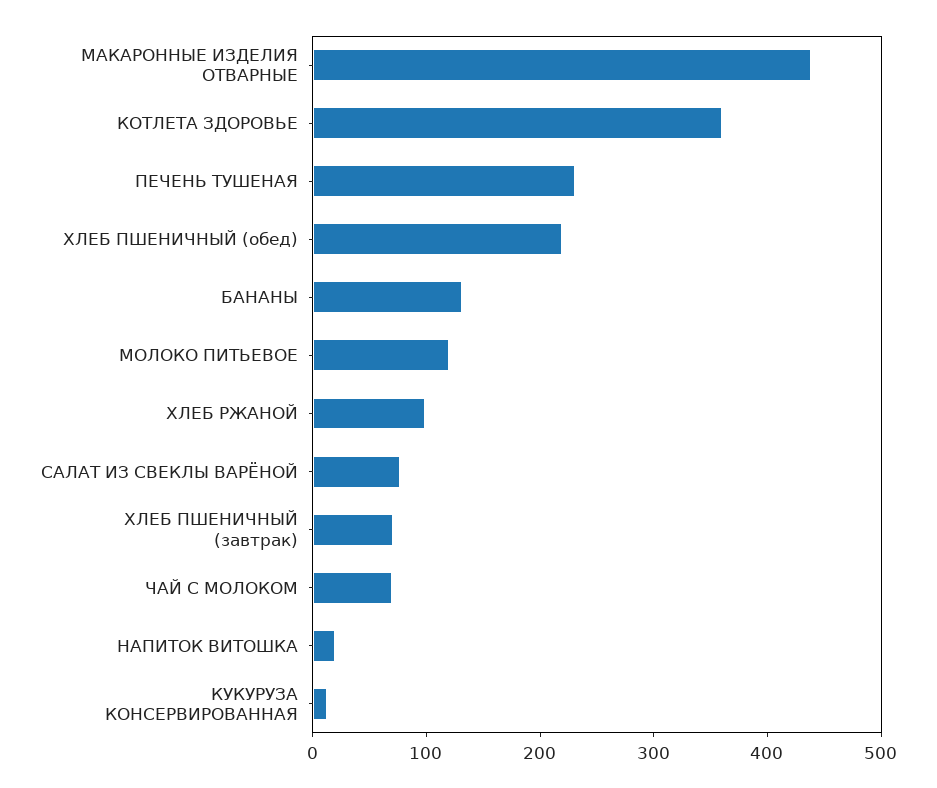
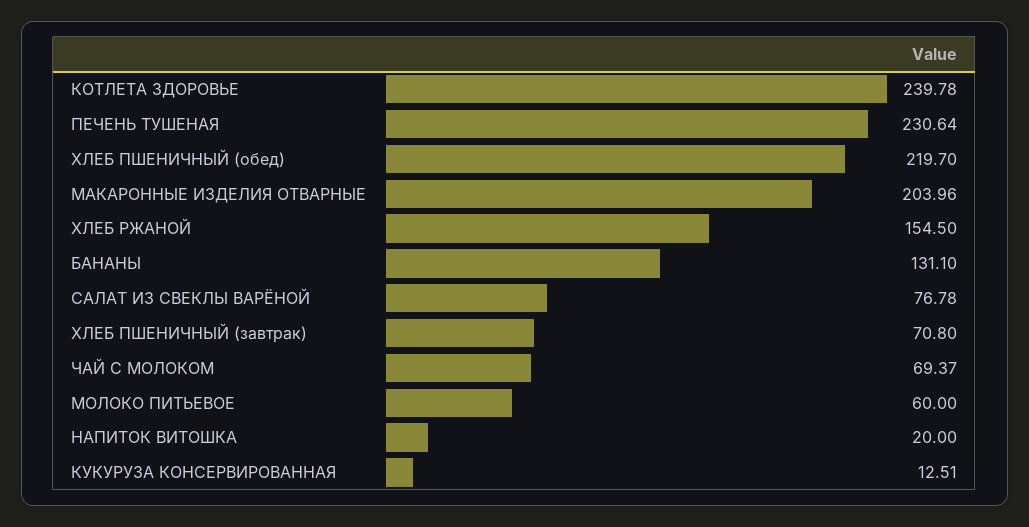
МАКАРОННЫЕ ИЗДЕЛИЯ ОТВАРНЫЕ: 440 -> 203.96
КОТЛЕТА ЗДОРОВЬЕ: 360 -> 239.78
МОЛОКО ПИТЬЕВОЕ: 120 -> 60
ХЛЕБ РЖАНОЙ: 100 -> 154.5

